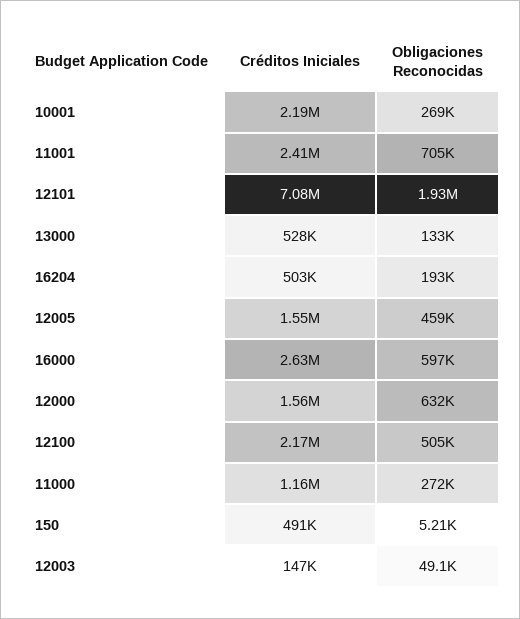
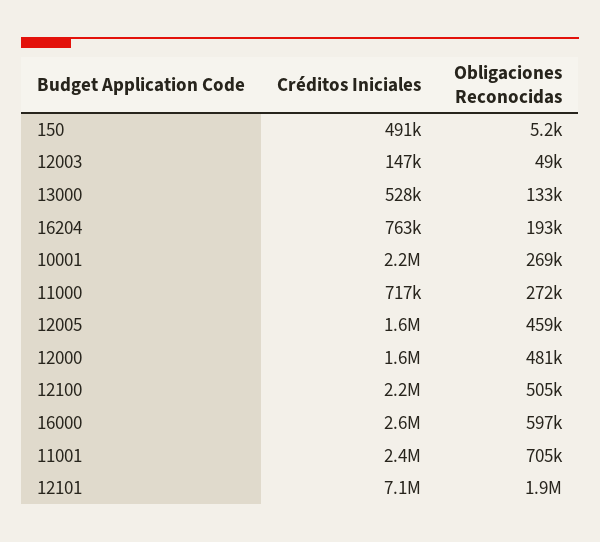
Créditos Iniciales, 16204: 503000 -> 763000
Obligaciones Reconocidas, 12000: 632000 -> 481000
Créditos Iniciales, 11000: 1160000 -> 717000

